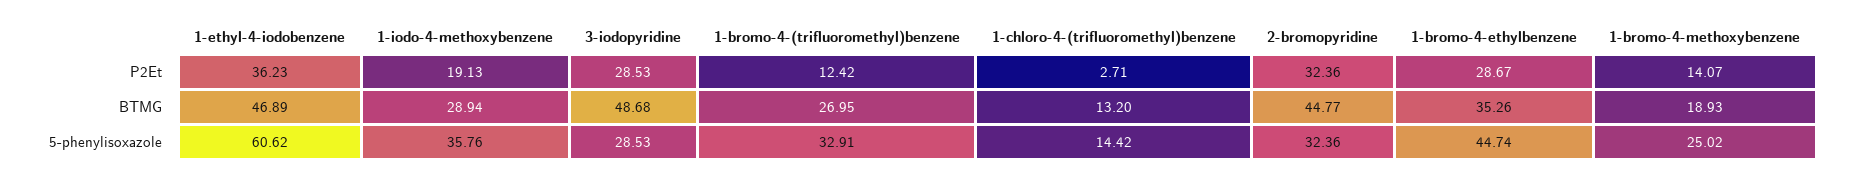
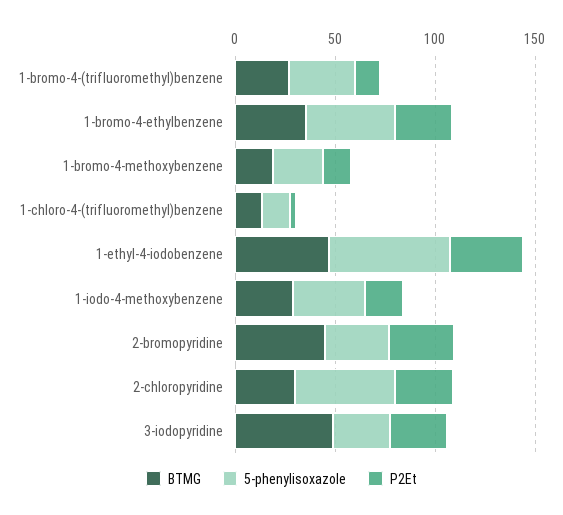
BTMG, 2-chloropyridine: none -> 30
5-phenylisoxazole, 2-chloropyridine: none -> 50
P2Et, 2-chloropyridine: none -> 30

